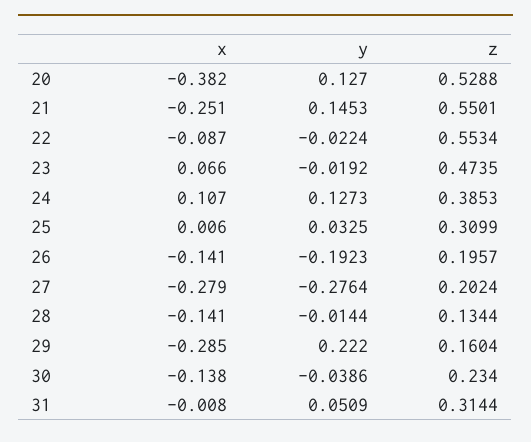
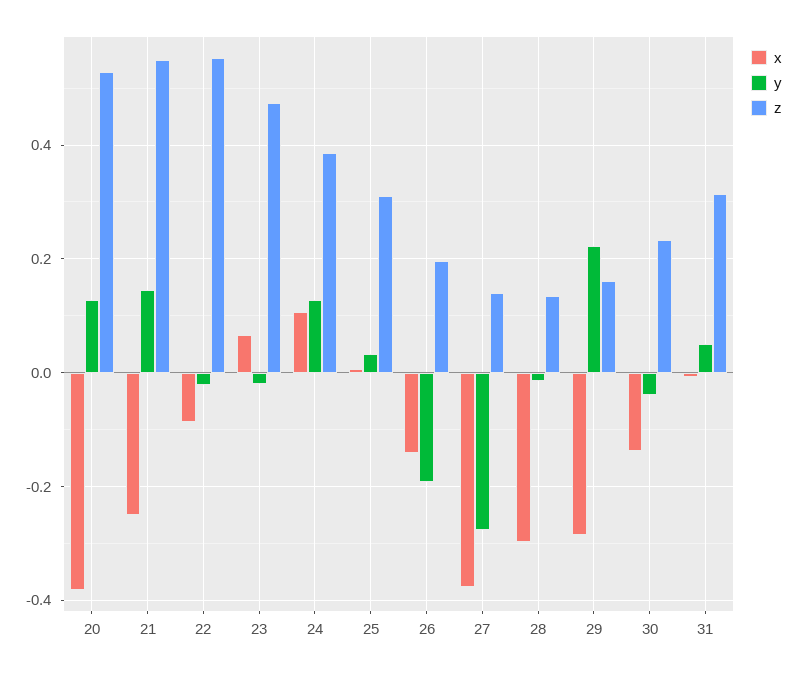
x, 27: -0.279 -> -0.38
z, 27: 0.2024 -> 0.14
x, 28: -0.141 -> -0.3

